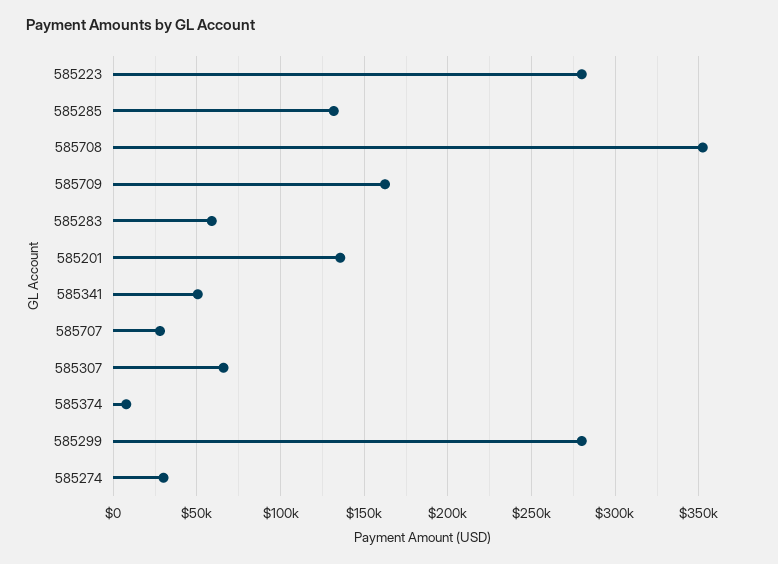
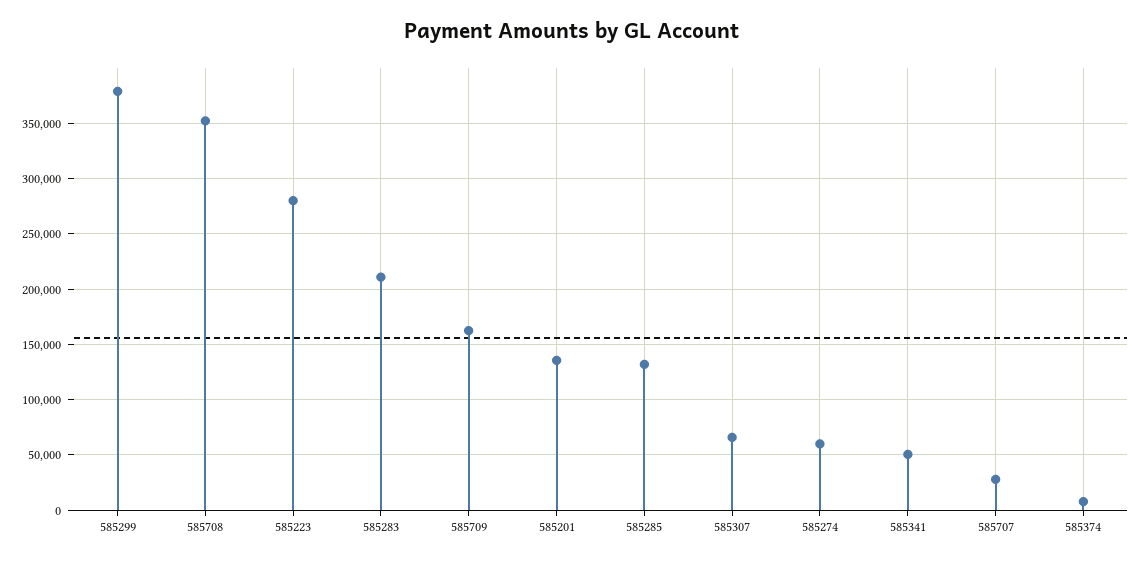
585283: 60000 -> 210000
585299: 280000 -> 380000
585274: 30000 -> 60000

